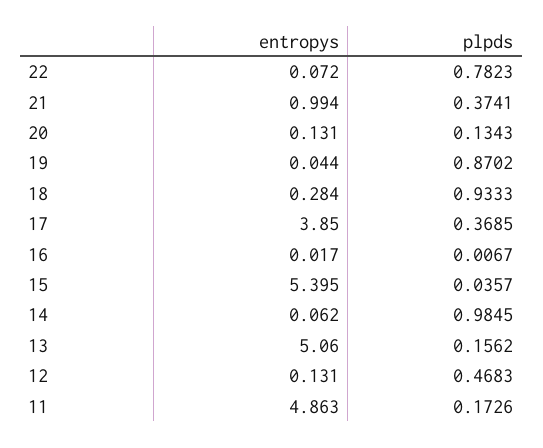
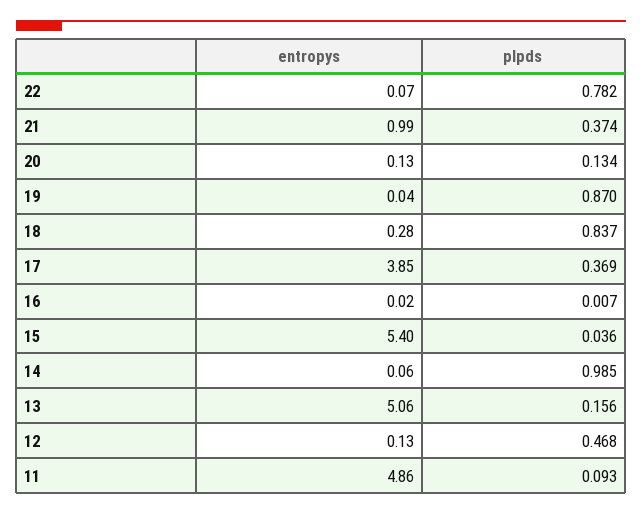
plpds, 18: 0.9333 -> 0.837
plpds, 11: 0.1726 -> 0.093

